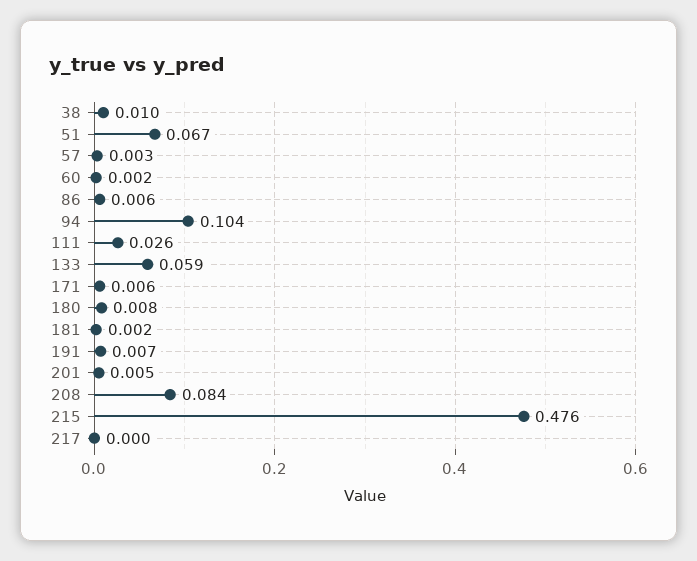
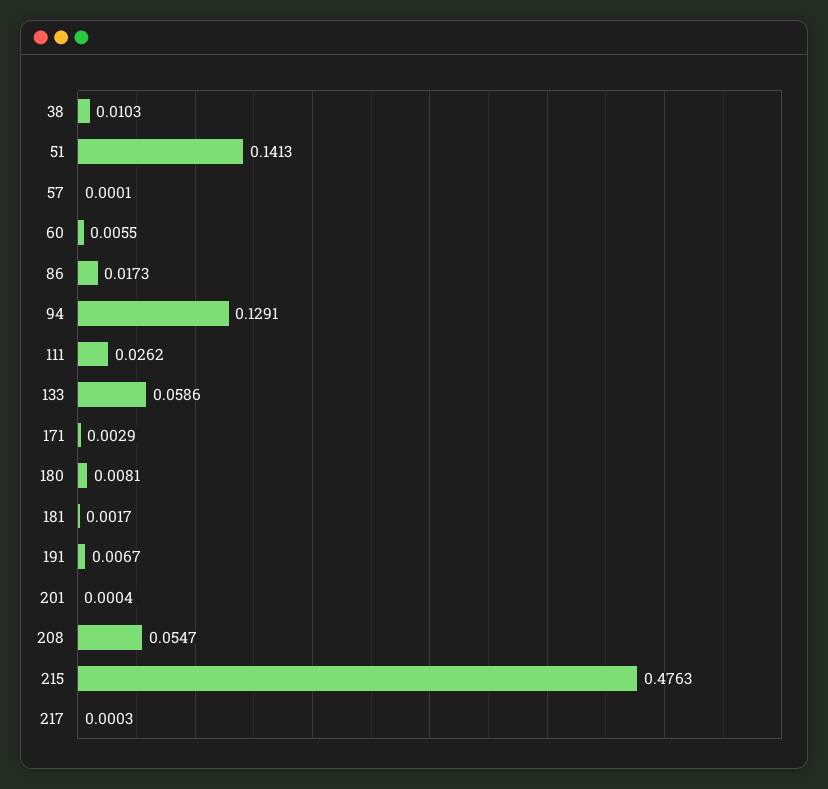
51: 0.067 -> 0.1413
57: 0.003 -> 0.0001
60: 0.002 -> 0.0055
86: 0.006 -> 0.0173
94: 0.104 -> 0.1291
171: 0.006 -> 0.0029
201: 0.005 -> 0.0004
208: 0.084 -> 0.0547

